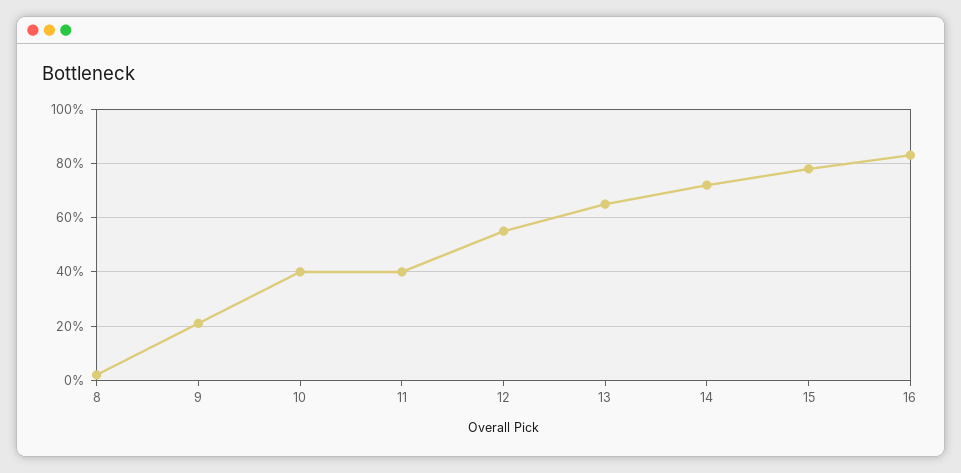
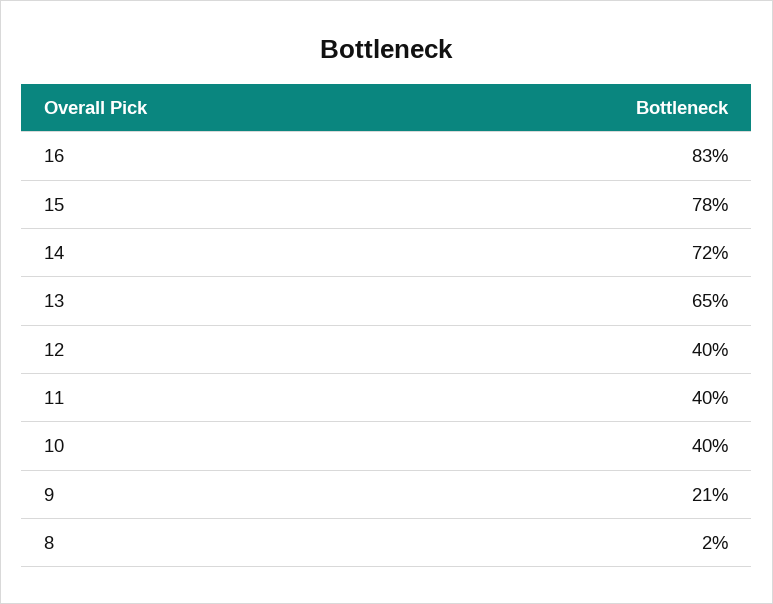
12: 55 -> 40

